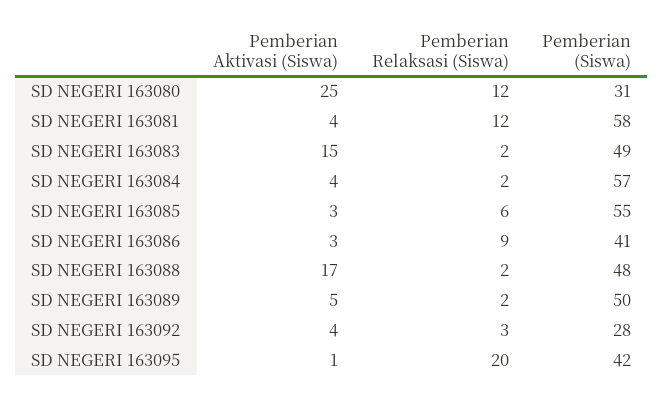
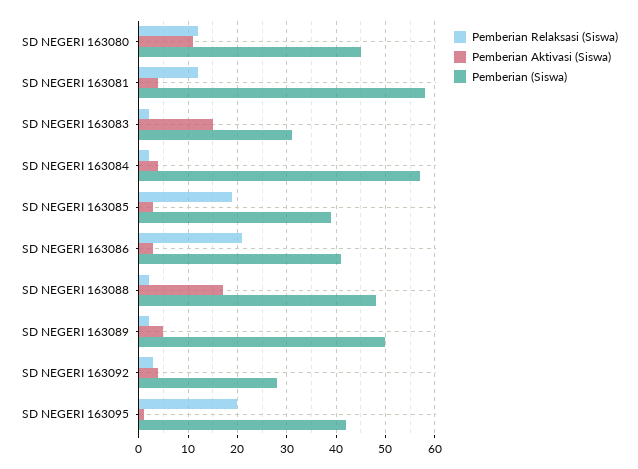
Pemberian Aktivasi (Siswa), SD NEGERI 163080: 25 -> 10
Pemberian (Siswa), SD NEGERI 163080: 31 -> 45
Pemberian (Siswa), SD NEGERI 163083: 49 -> 30
Pemberian Relaksasi (Siswa), SD NEGERI 163085: 6 -> 20
Pemberian (Siswa), SD NEGERI 163085: 55 -> 40
Pemberian Relaksasi (Siswa), SD NEGERI 163086: 9 -> 20

